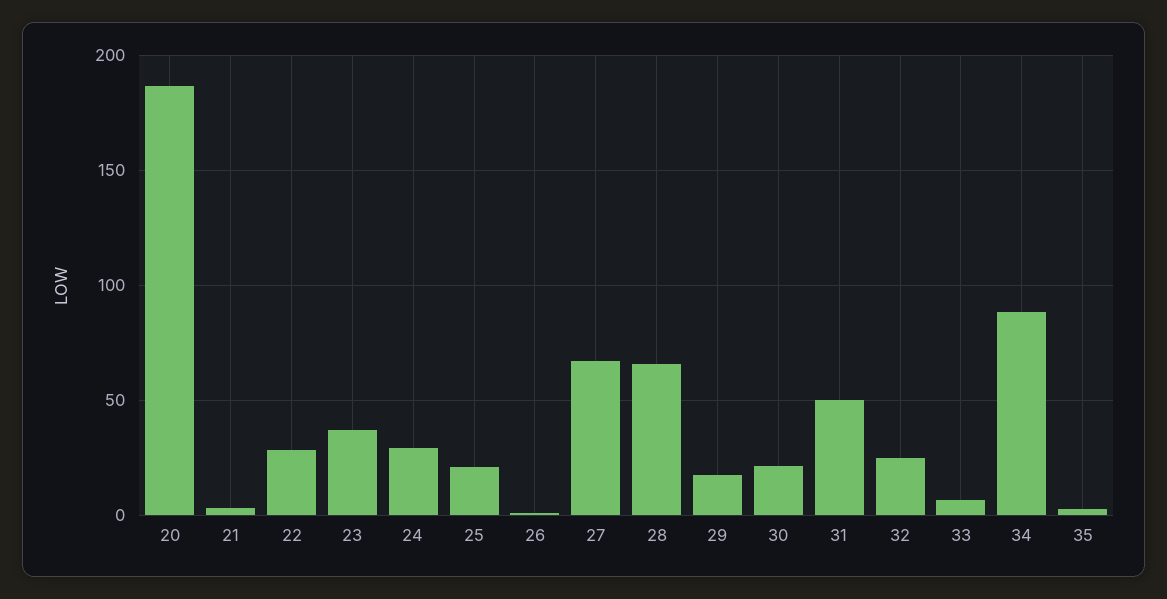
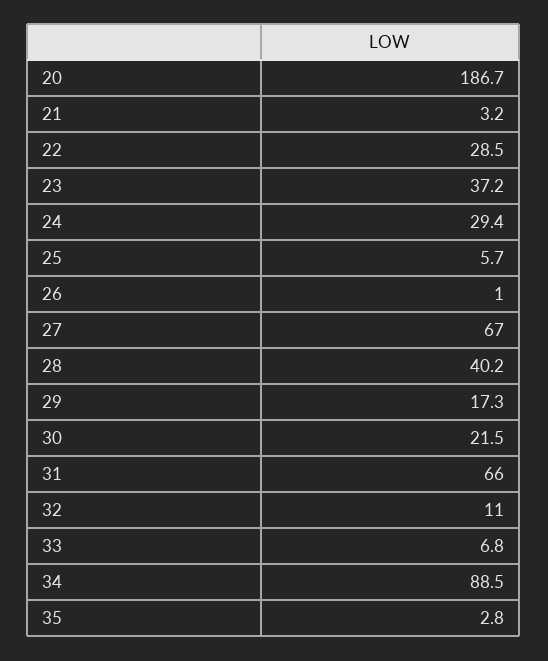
25: 20 -> 5.7
28: 65 -> 40.2
31: 50 -> 66
32: 25 -> 11

